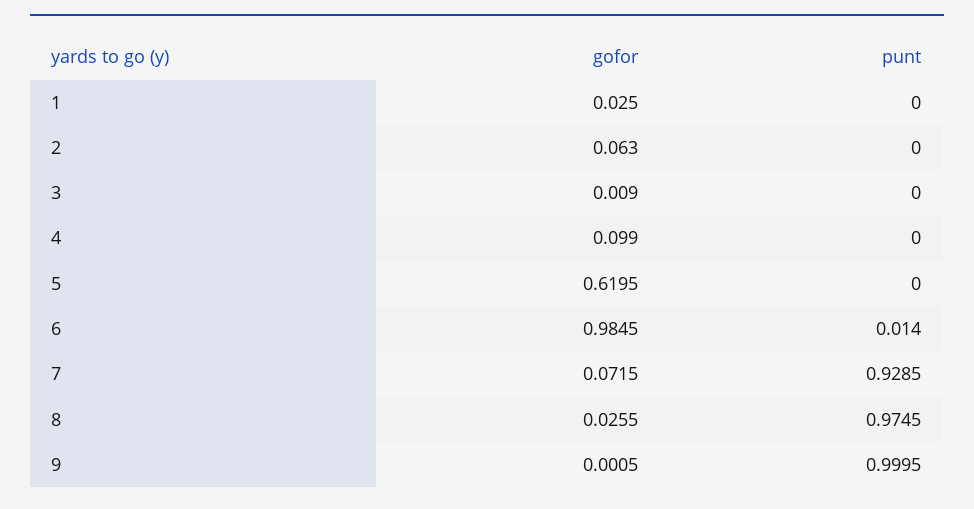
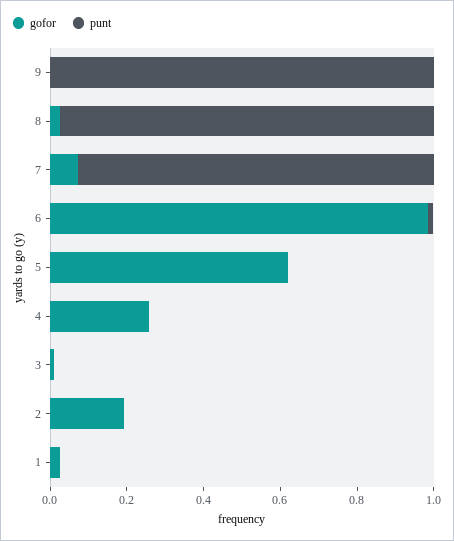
gofor, 2: 0.063 -> 0.2
gofor, 4: 0.099 -> 0.25

